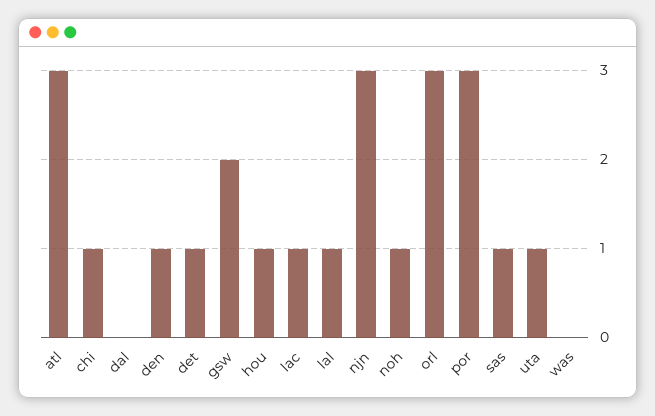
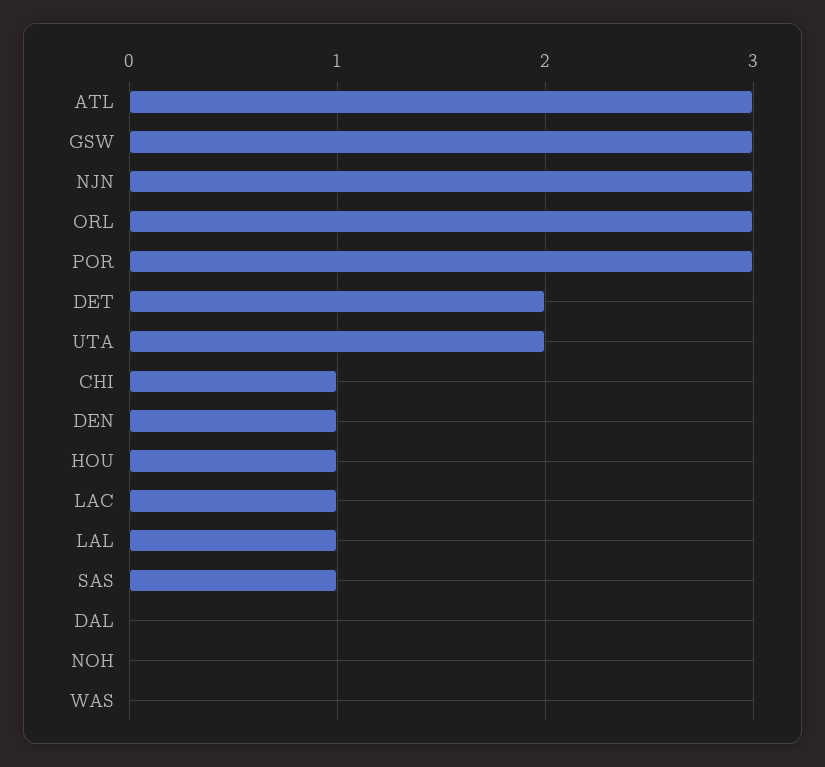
det: 1 -> 2
gsw: 2 -> 3
noh: 1 -> 0
uta: 1 -> 2

